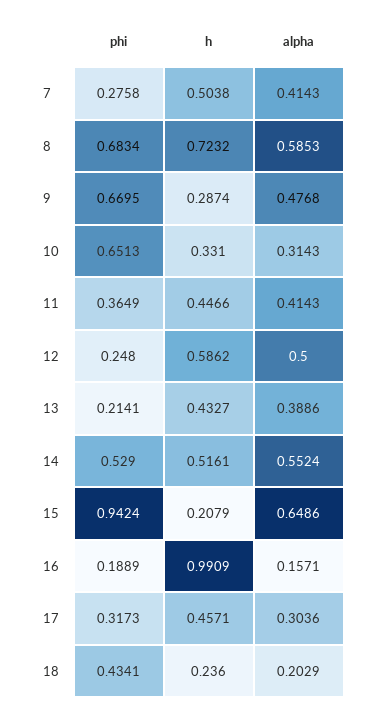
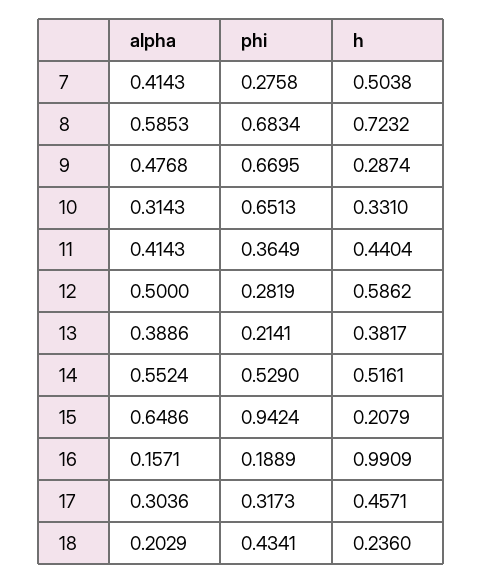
h, 11: 0.4466 -> 0.4404
phi, 12: 0.248 -> 0.2819
h, 13: 0.4327 -> 0.3817

